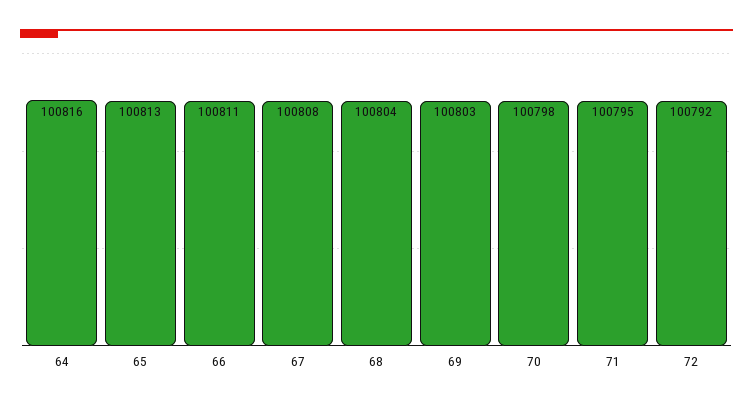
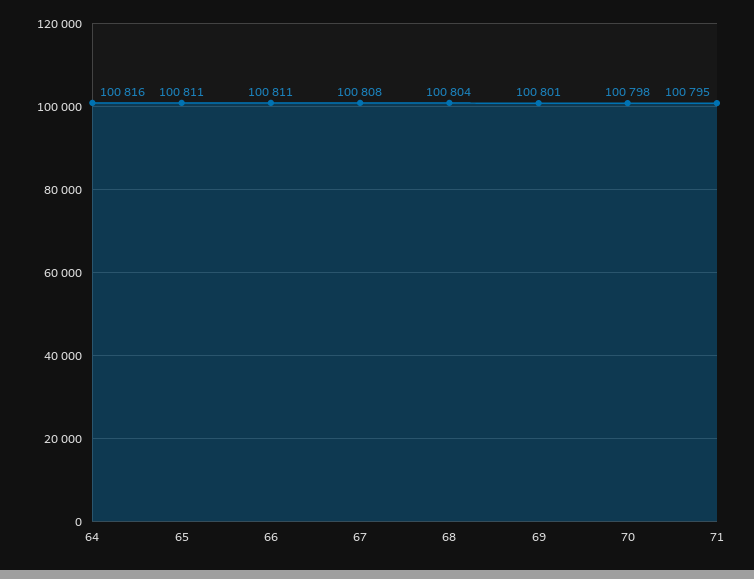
65: 100813 -> 100811
69: 100803 -> 100801
72: 100792 -> none

